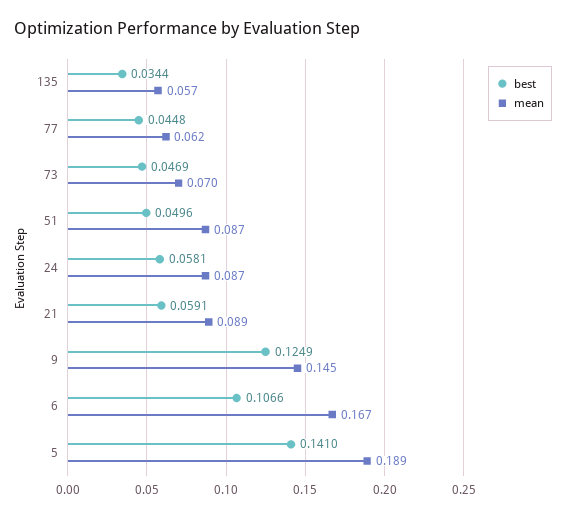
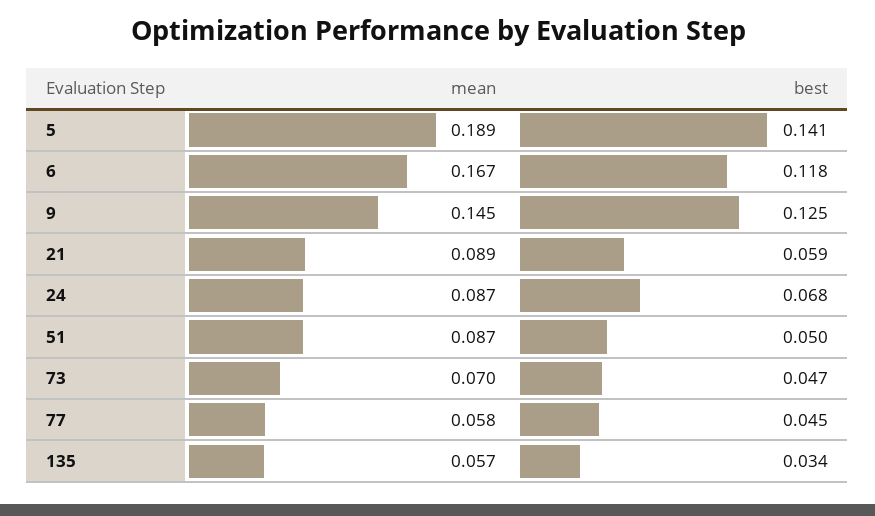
mean, 77: 0.062 -> 0.058
best, 24: 0.0581 -> 0.068
best, 6: 0.1066 -> 0.118

